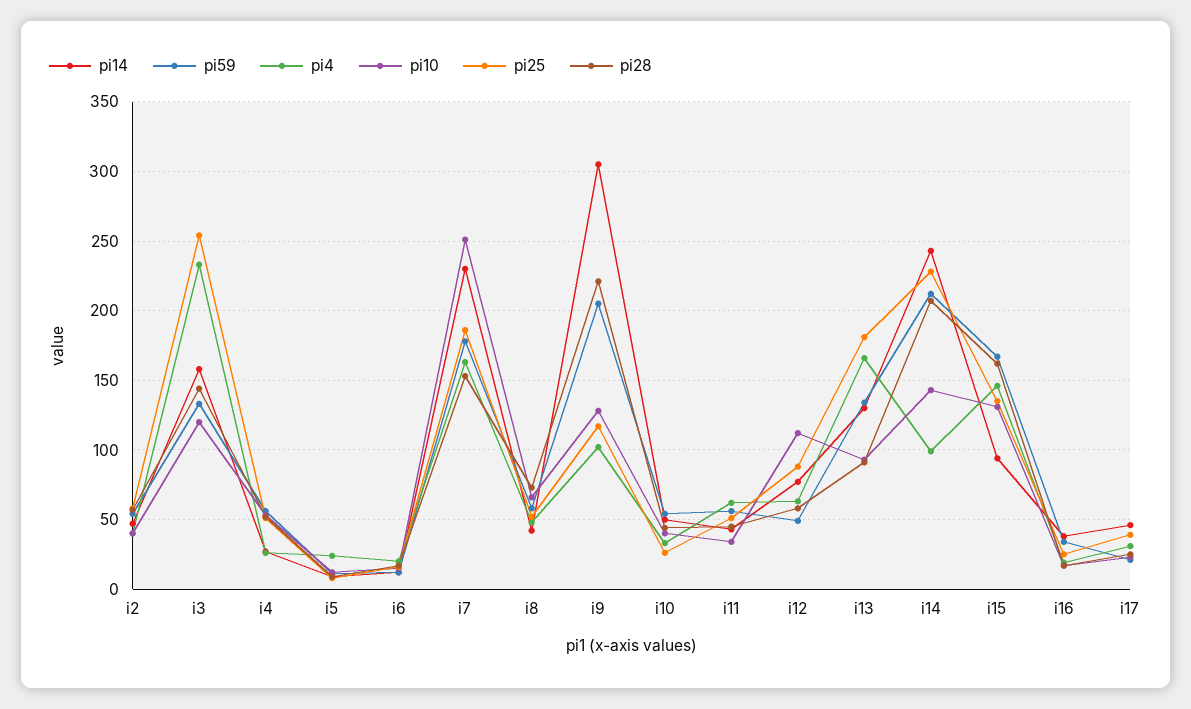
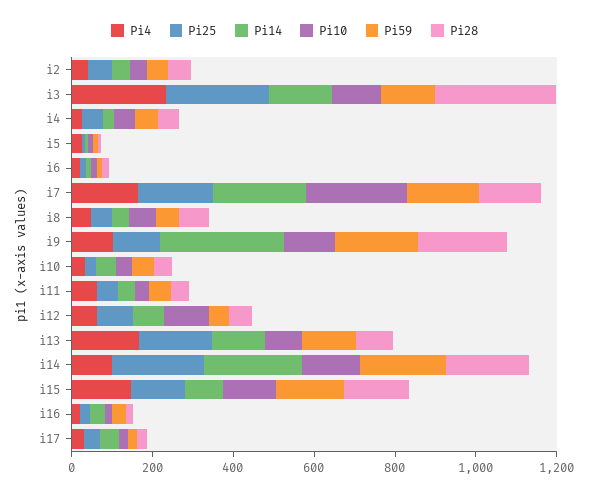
pi28, i3: 145 -> 300

